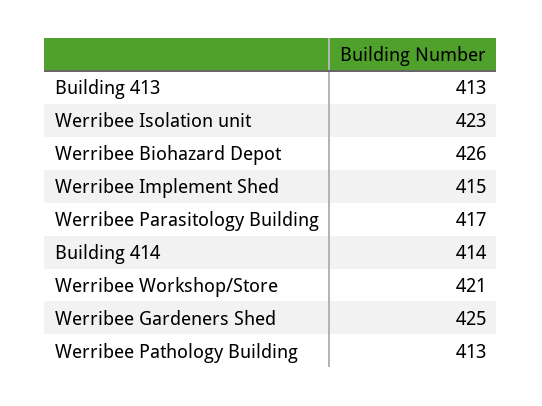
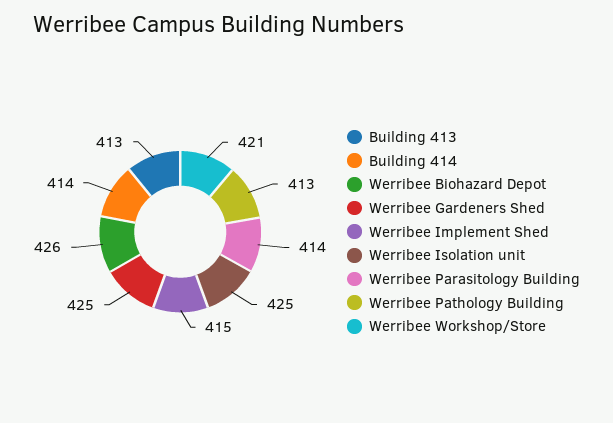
Werribee Isolation unit: 423 -> 425
Werribee Parasitology Building: 417 -> 414

